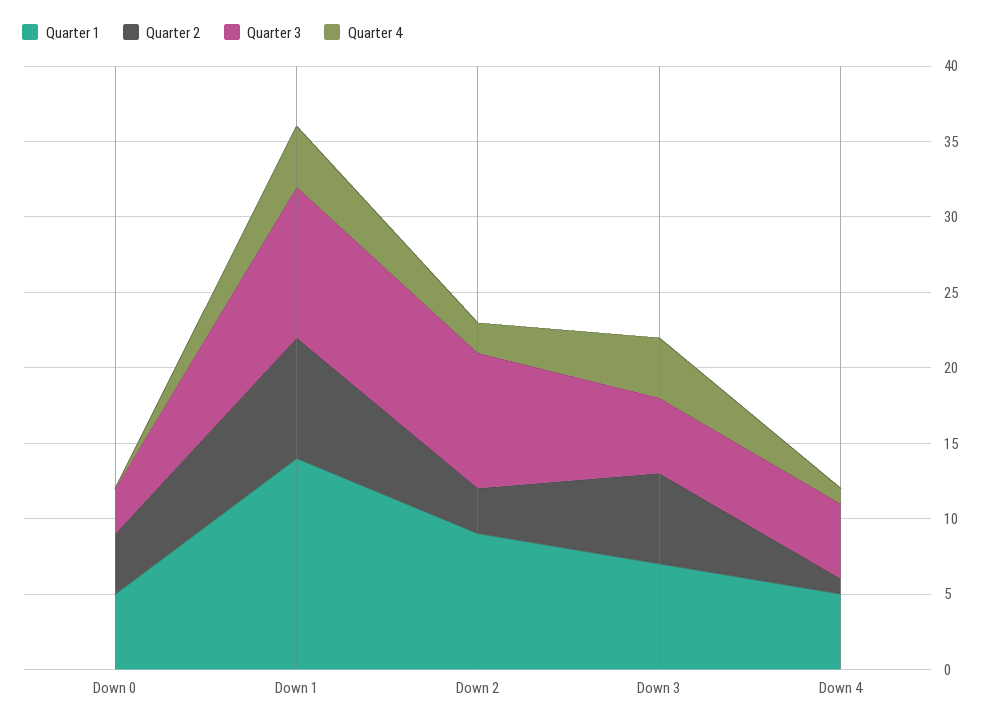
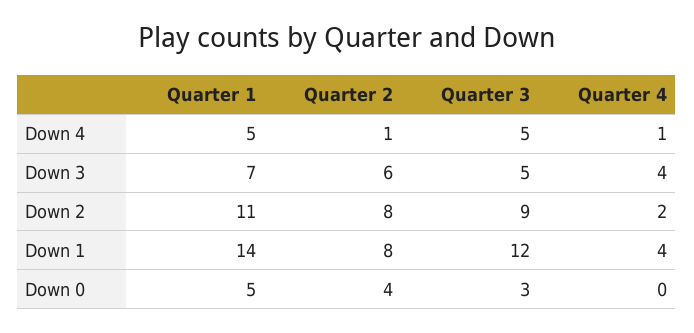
Quarter 3, Down 1: 10 -> 12
Quarter 1, Down 2: 9 -> 11
Quarter 2, Down 2: 3 -> 8

